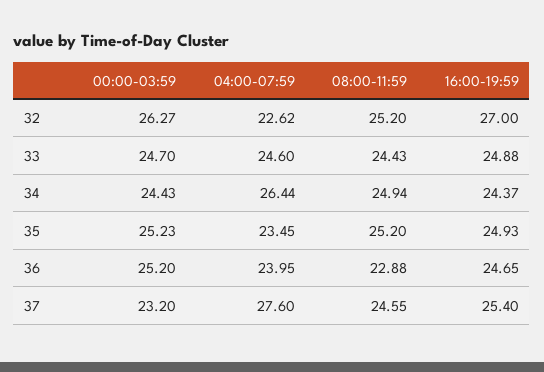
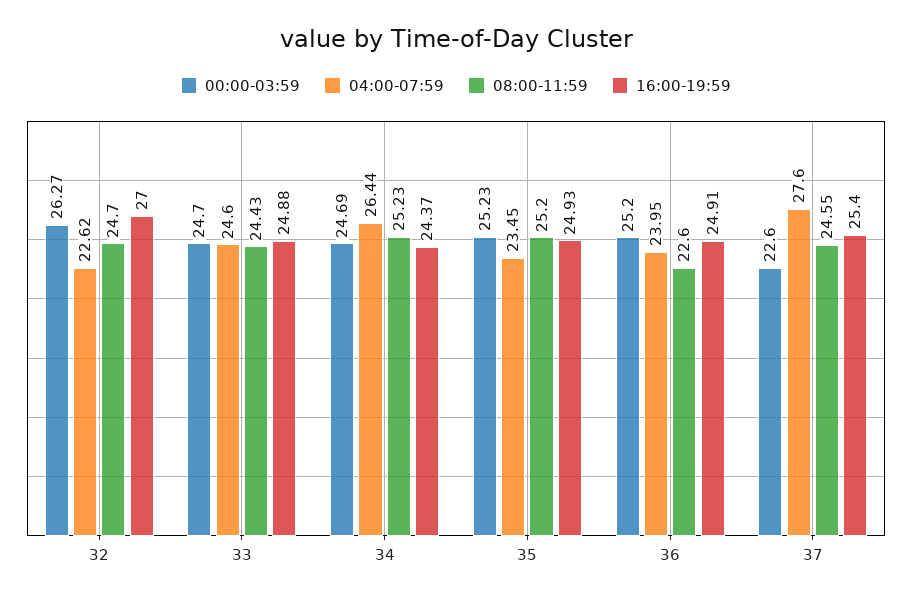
08:00-11:59, 32: 25.2 -> 24.7
00:00-03:59, 34: 24.43 -> 24.69
08:00-11:59, 34: 24.94 -> 25.23
08:00-11:59, 36: 22.88 -> 22.6
16:00-19:59, 36: 24.65 -> 24.91
00:00-03:59, 37: 23.2 -> 22.6

